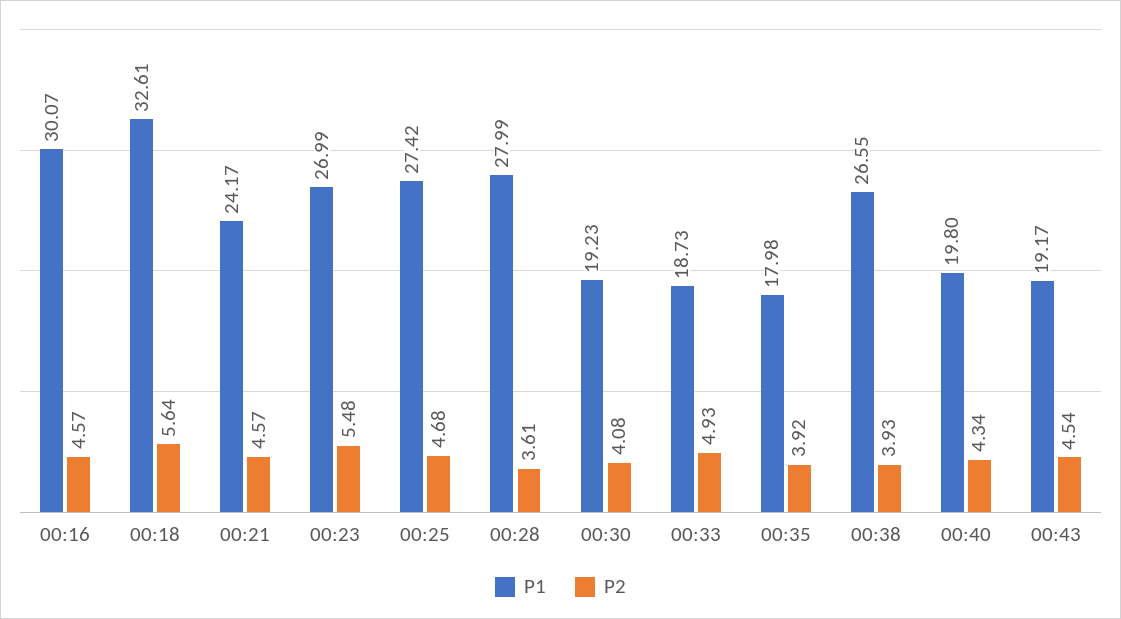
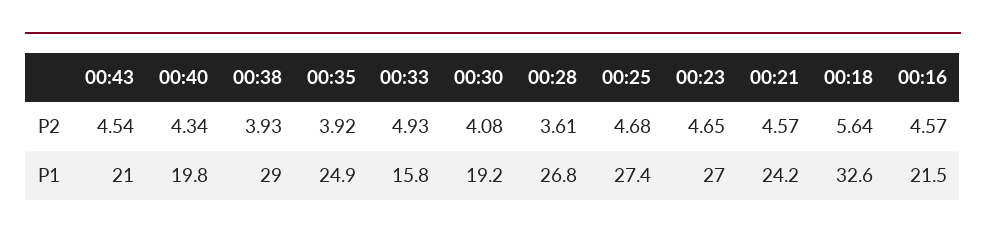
P1, 00:16: 30.07 -> 21.5
P2, 00:23: 5.48 -> 4.65
P1, 00:28: 27.99 -> 26.8
P1, 00:33: 18.73 -> 15.8
P1, 00:35: 17.98 -> 24.9
P1, 00:38: 26.55 -> 29
P1, 00:43: 19.17 -> 21

